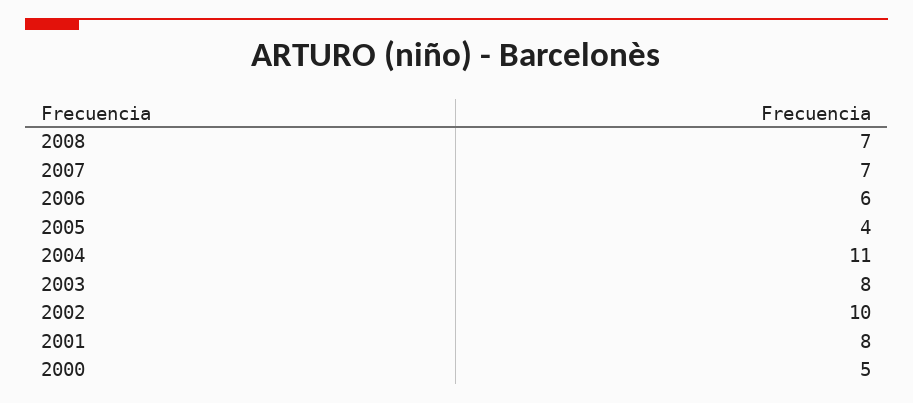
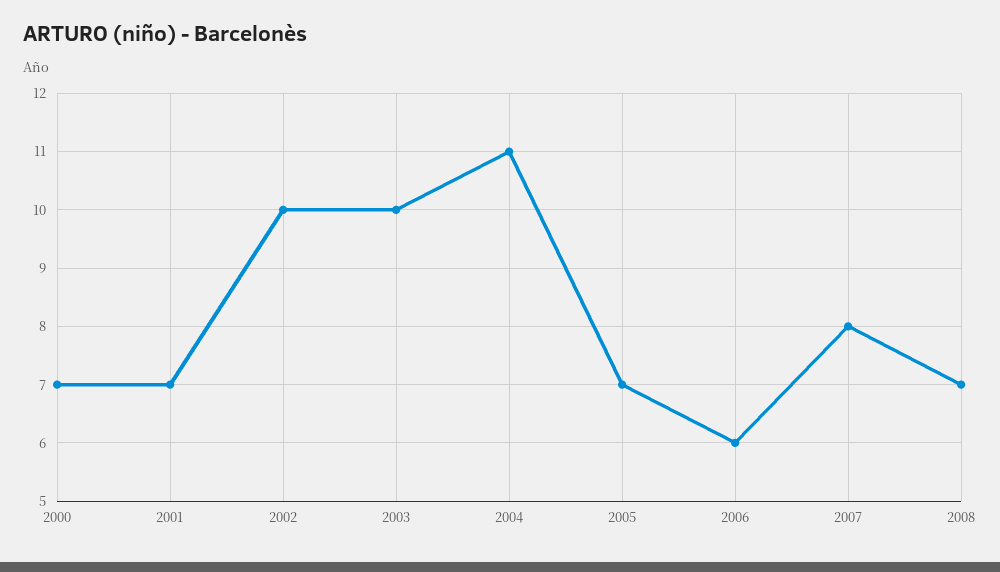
2007: 7 -> 8
2005: 4 -> 7
2003: 8 -> 10
2001: 8 -> 7
2000: 5 -> 7

